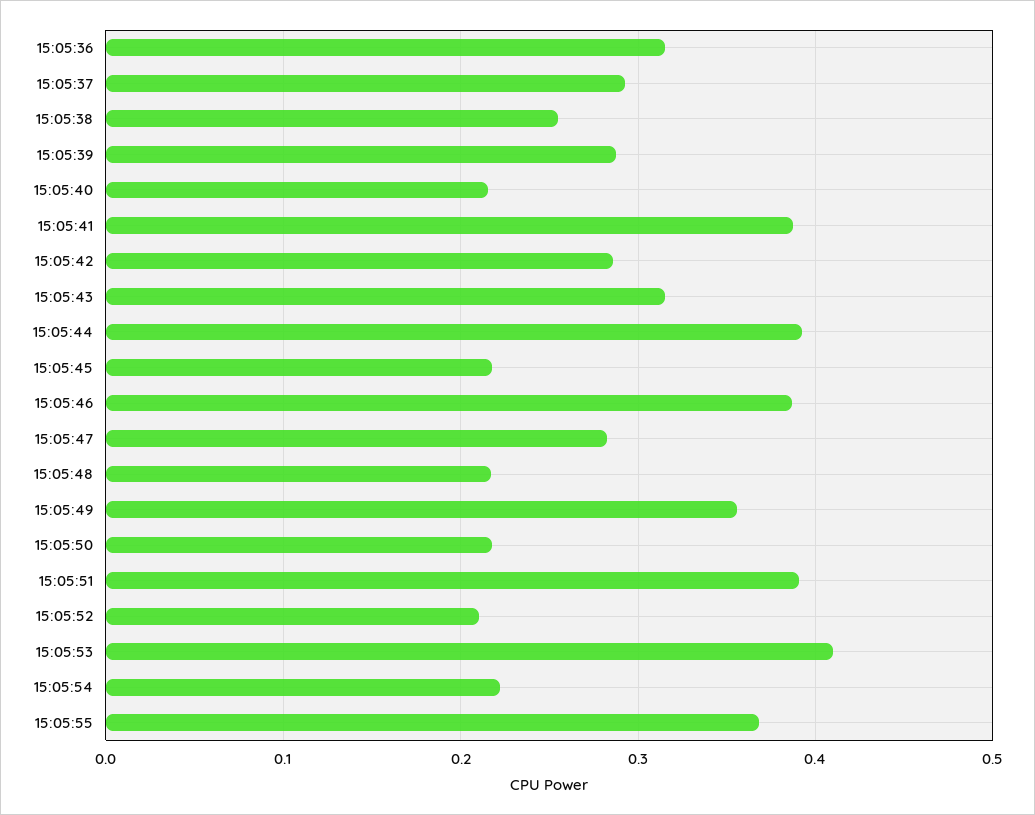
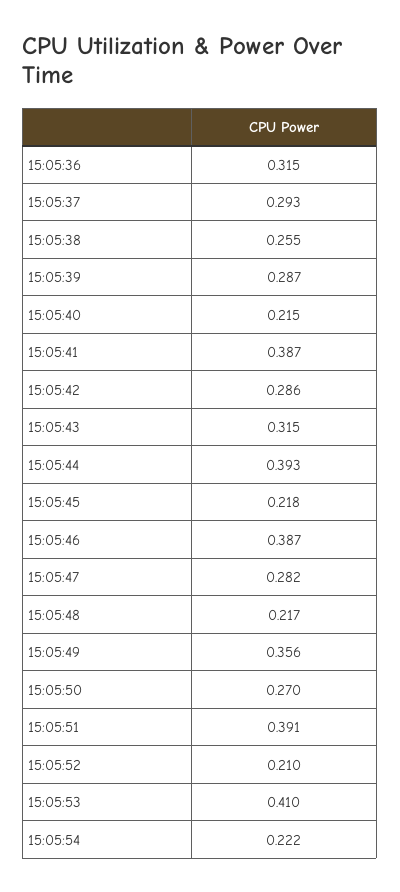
15:05:50: 0.22 -> 0.27
15:05:55: 0.37 -> none

